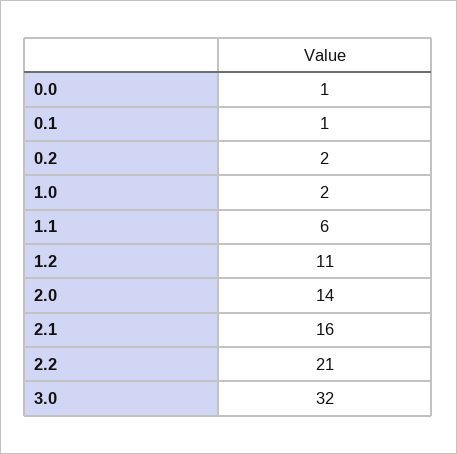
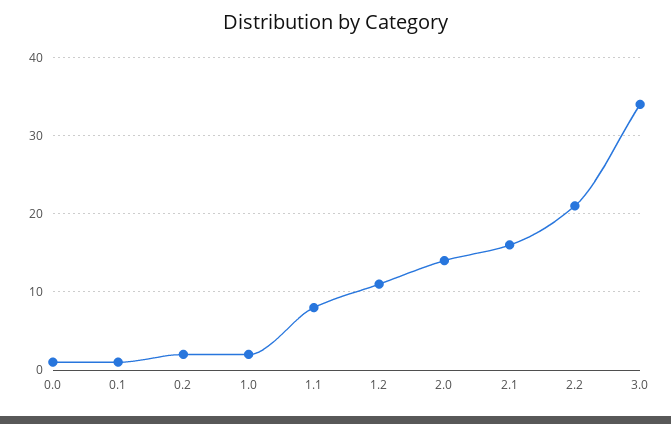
1.1: 6 -> 8
3.0: 32 -> 34

